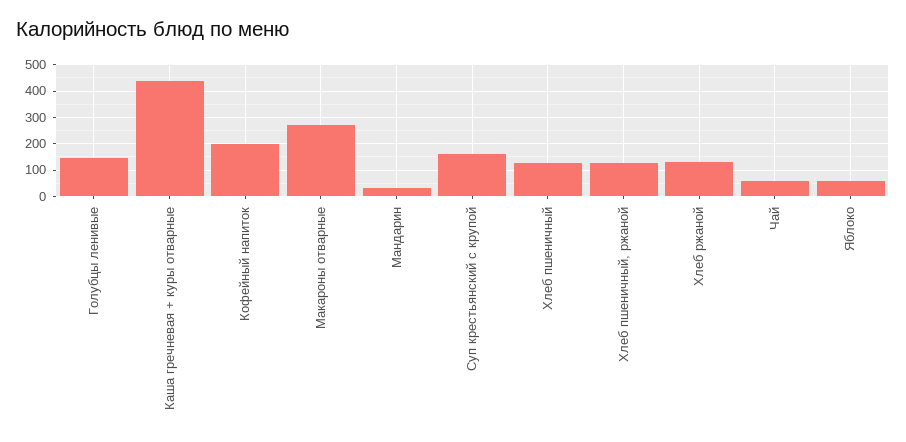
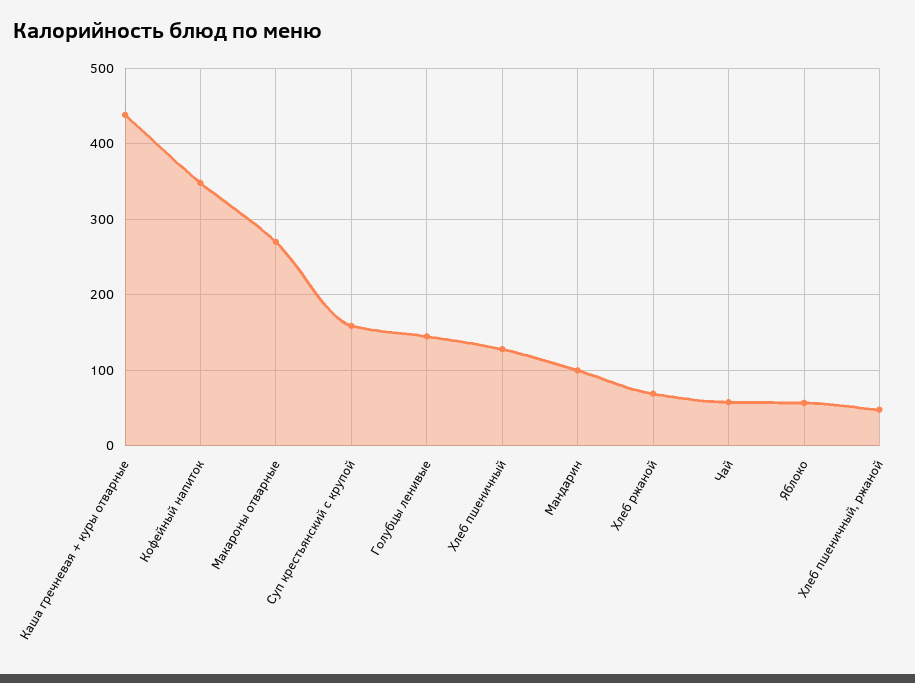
Кофейный напиток: 200 -> 350
Мандарин: 25 -> 100
Хлеб пшеничный, ржаной: 125 -> 50
Хлеб ржаной: 125 -> 70

